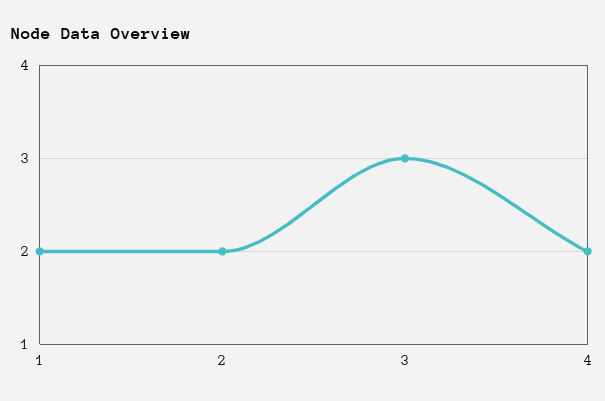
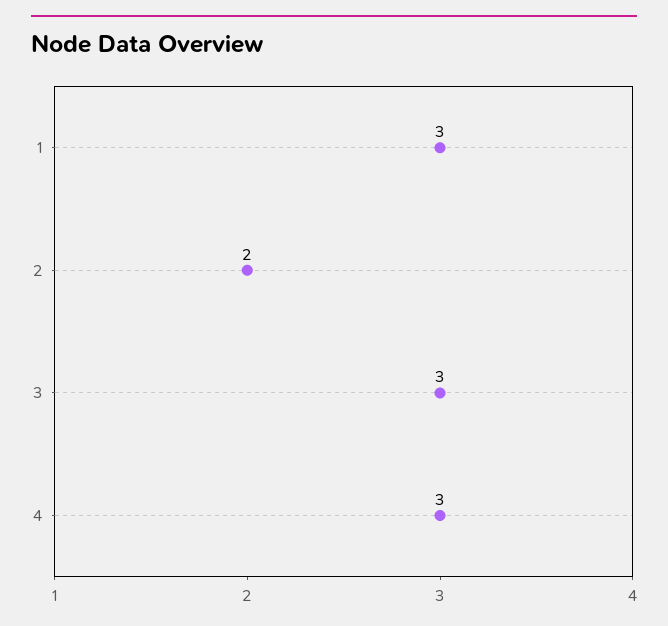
1: 2 -> 3
4: 2 -> 3

